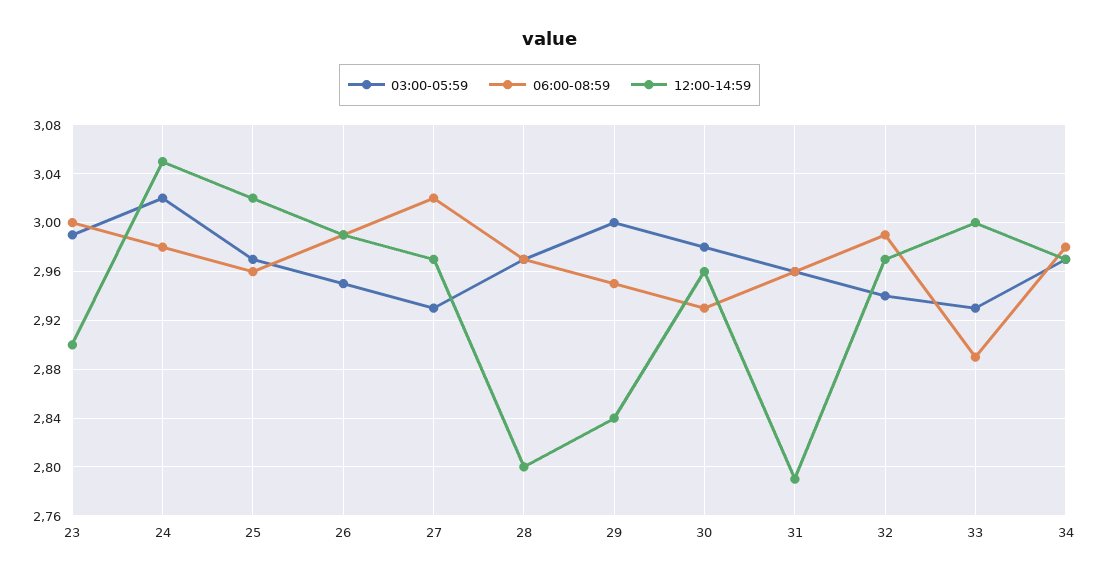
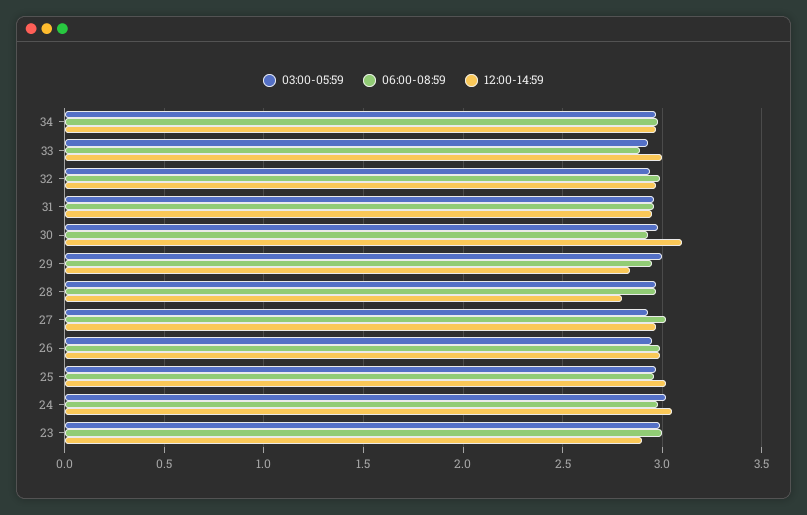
12:00-14:59, 30: 2.96 -> 3.1
12:00-14:59, 31: 2.79 -> 2.95

